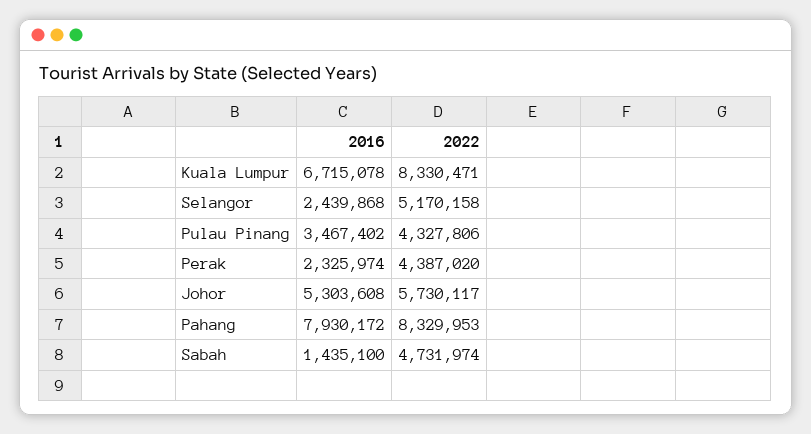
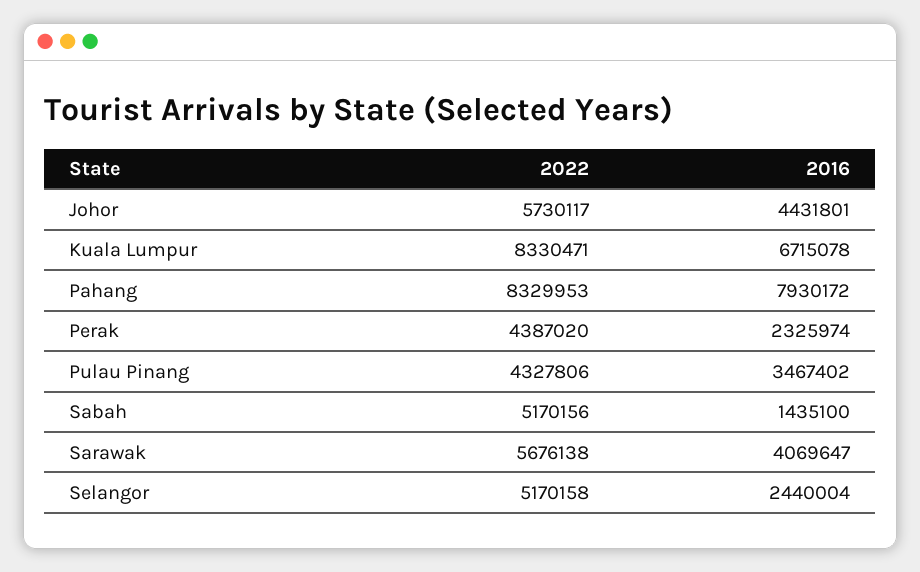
2016, Selangor: 2439868 -> 2440004
2016, Johor: 5303608 -> 4431801
2022, Sabah: 4731974 -> 5170156
2022, Sarawak: none -> 5676138
2016, Sarawak: none -> 4069647

